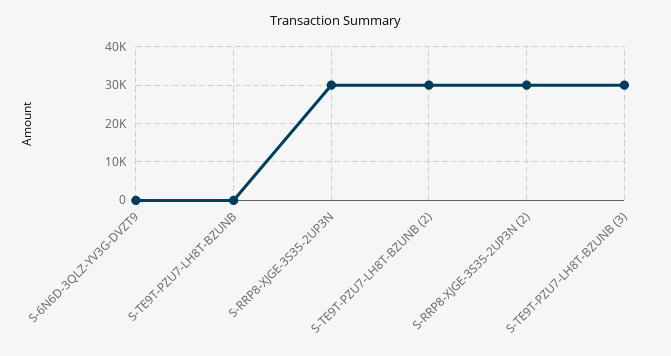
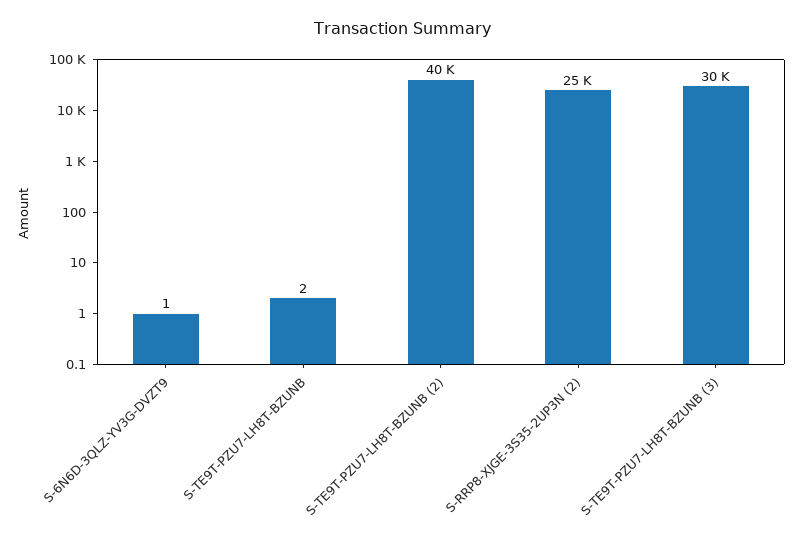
S-RRP8-XJGE-3S35-2UP3N: 30000 -> none
S-TE9T-PZU7-LH8T-BZUNB (2): 30000 -> 40000
S-RRP8-XJGE-3S35-2UP3N (2): 30000 -> 25000

